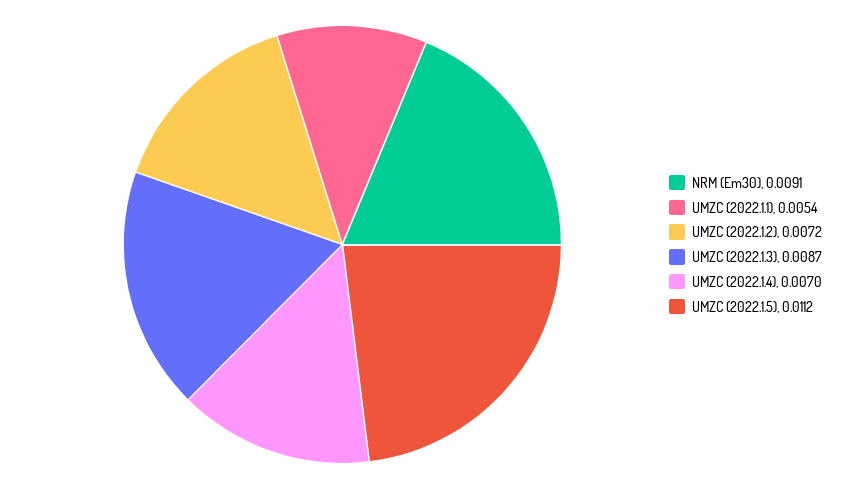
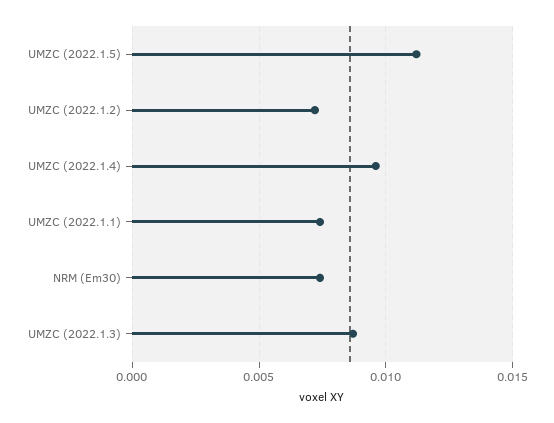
NRM (Em30): 0.0091 -> 0.0075
UMZC (2022.1.1): 0.0054 -> 0.0075
UMZC (2022.1.4): 0.007 -> 0.0095

